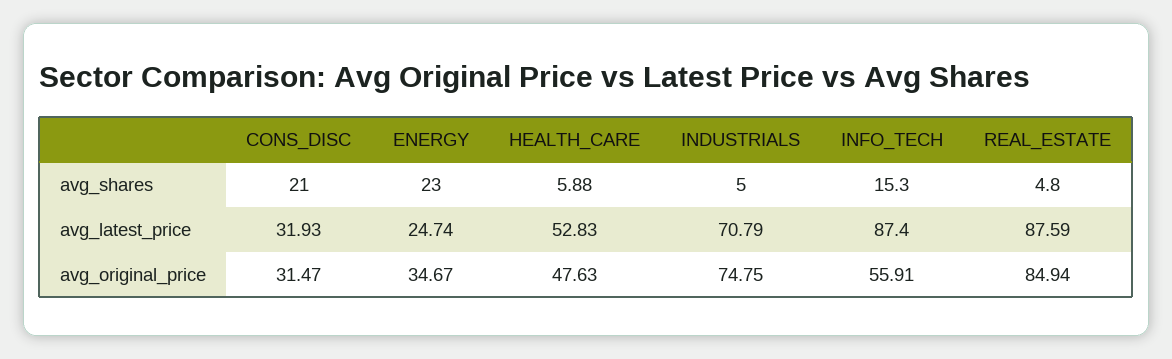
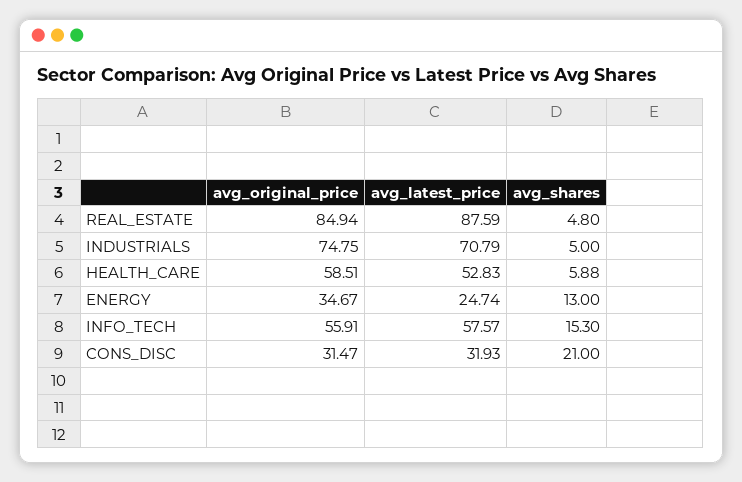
ENERGY, avg_shares: 23 -> 13
INFO_TECH, avg_latest_price: 87.4 -> 57.57
HEALTH_CARE, avg_original_price: 47.63 -> 58.51

